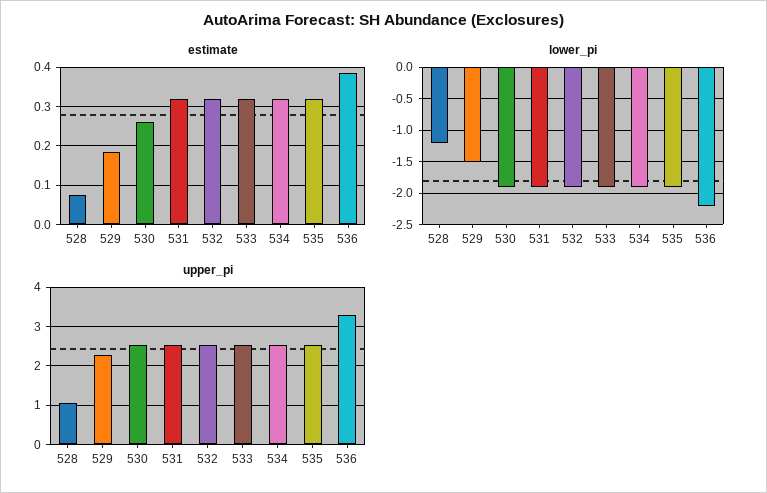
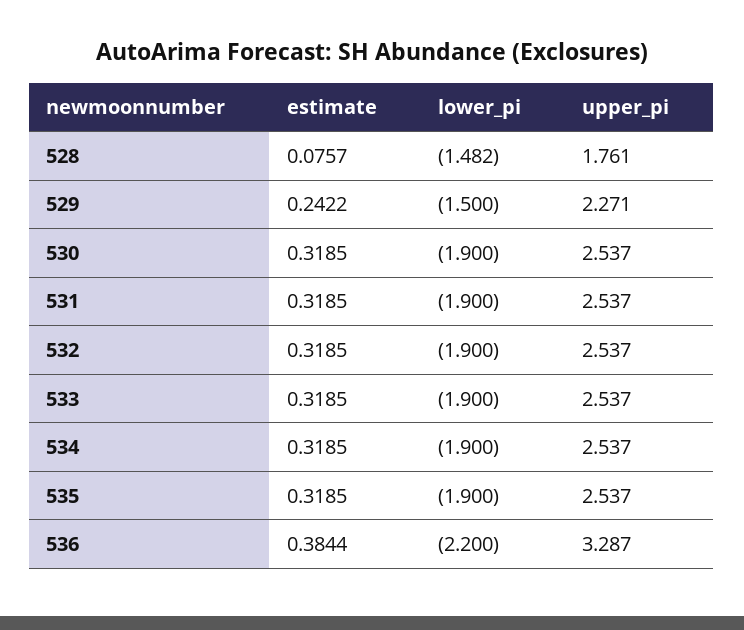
estimate, 529: 0.18 -> 0.2422
estimate, 530: 0.26 -> 0.3185
lower_pi, 528: -1.2 -> -1.482
upper_pi, 528: 1 -> 1.761

